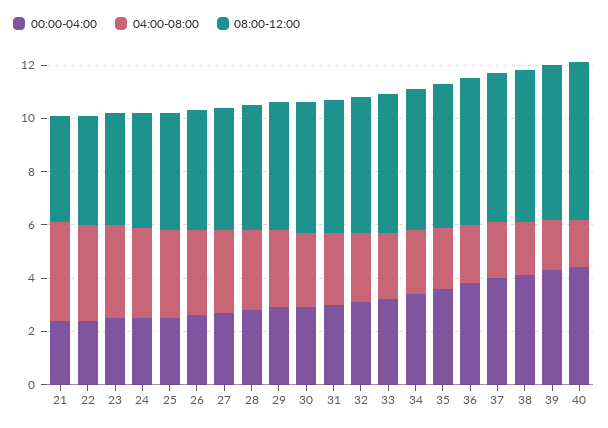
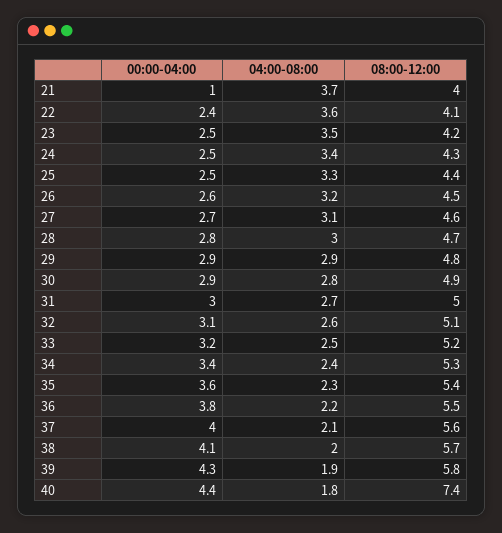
00:00-04:00, 21: 2.5 -> 1
08:00-12:00, 40: 6 -> 7.4

